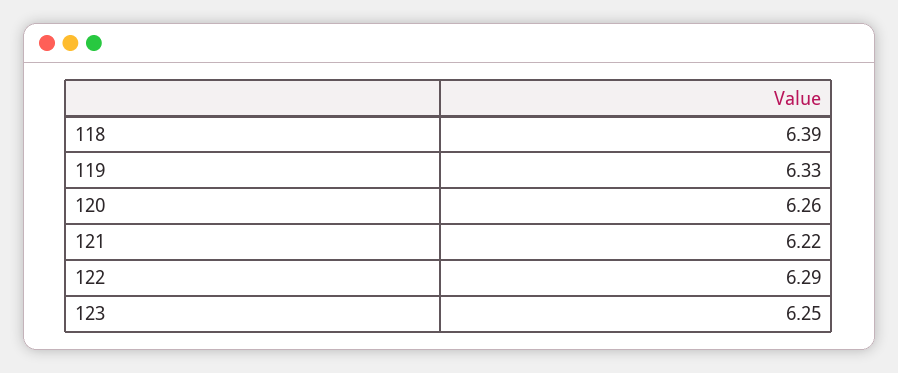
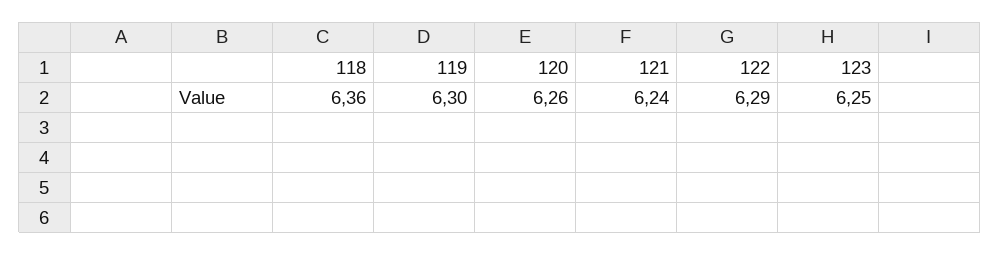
118: 6.39 -> 6.36
119: 6.33 -> 6.3
121: 6.22 -> 6.24

